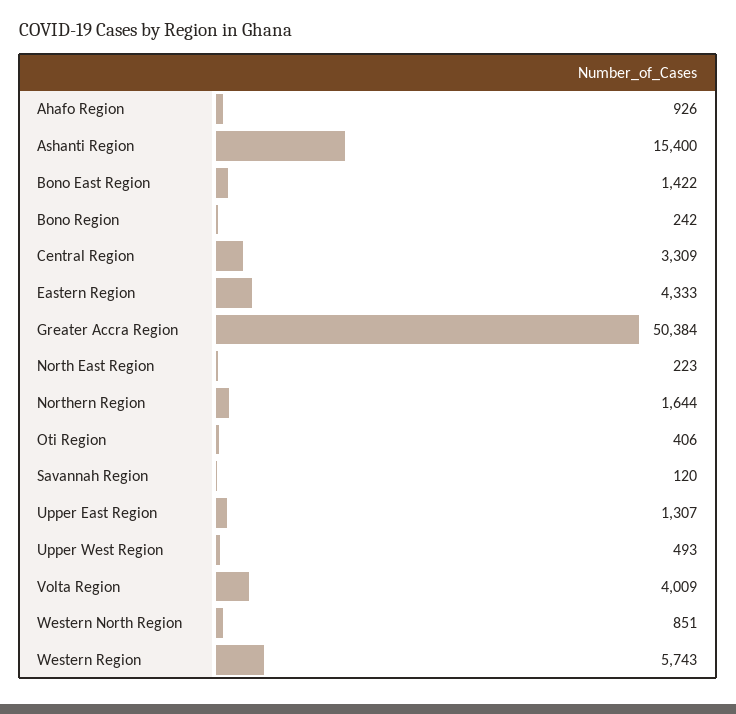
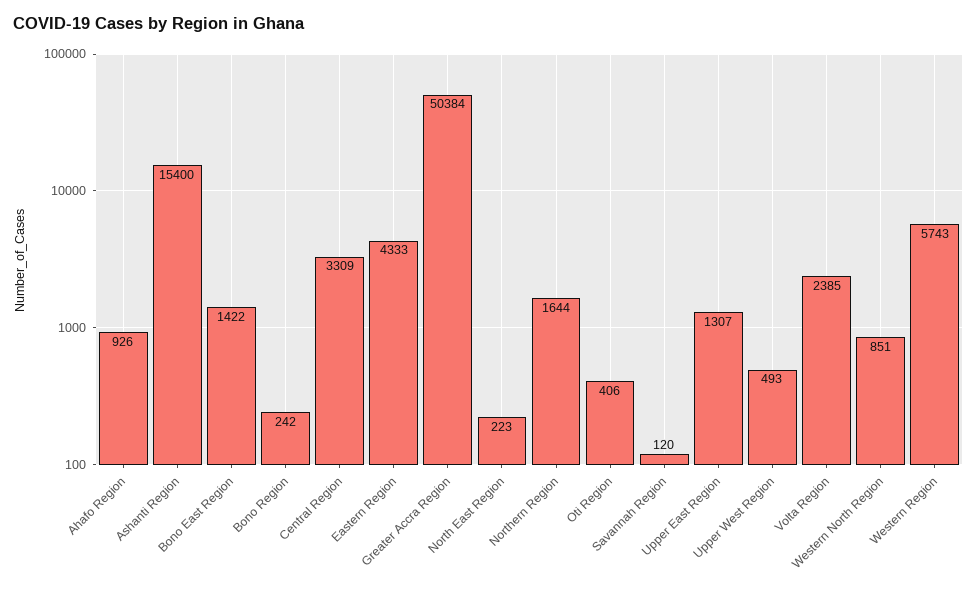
Volta Region: 4009 -> 2385

